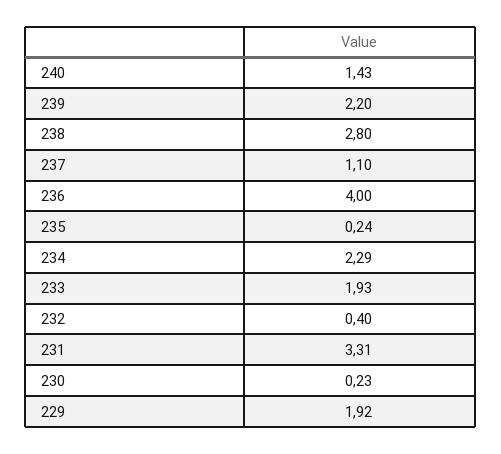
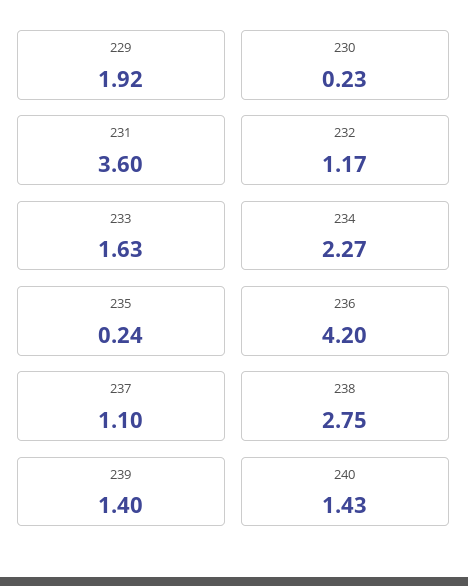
239: 2.2 -> 1.4
238: 2.8 -> 2.75
236: 4 -> 4.2
234: 2.29 -> 2.27
233: 1.93 -> 1.63
232: 0.4 -> 1.17
231: 3.31 -> 3.6

